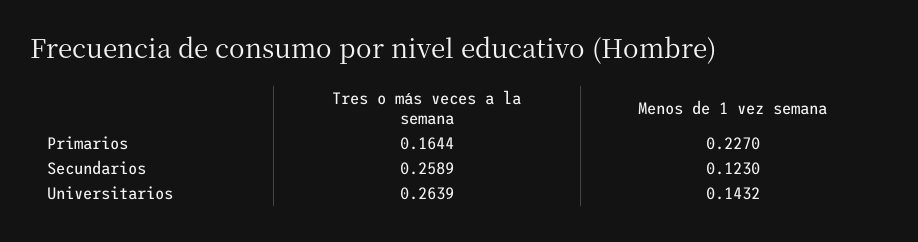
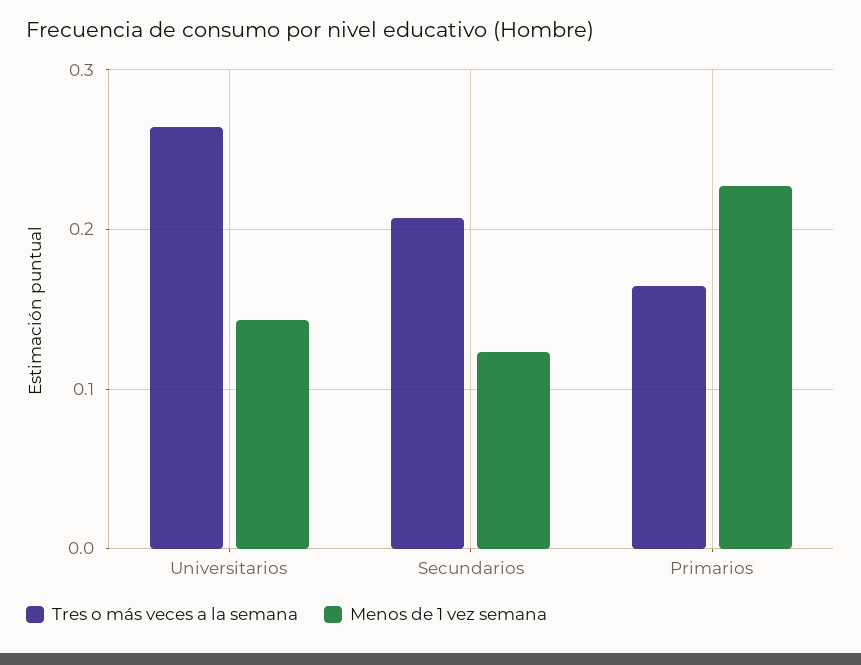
Tres o más veces a la semana, Secundarios: 0.2589 -> 0.21

